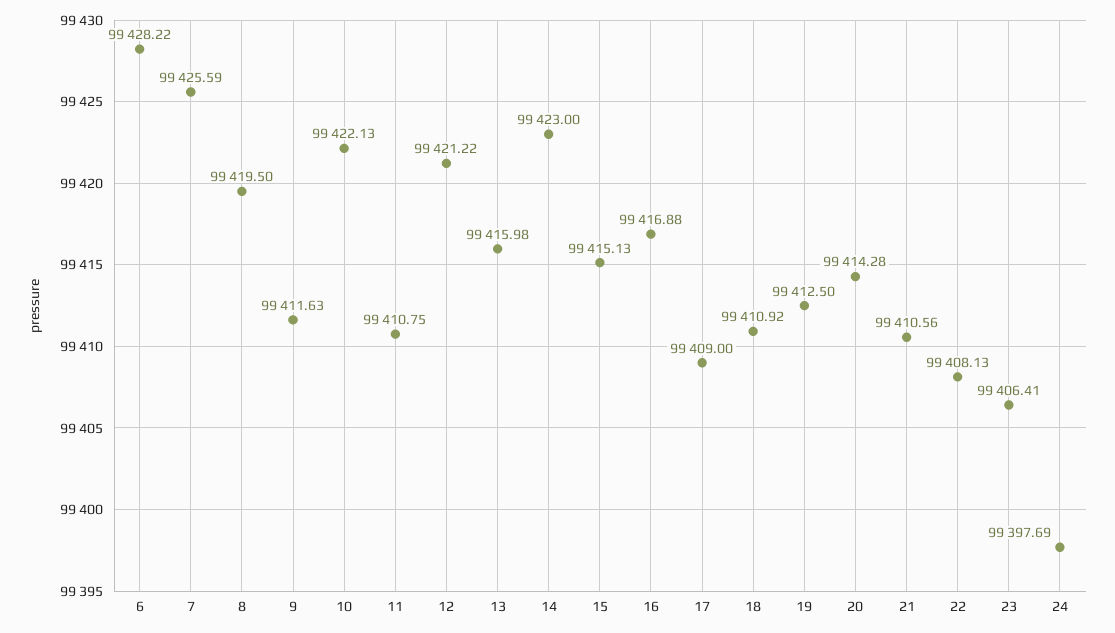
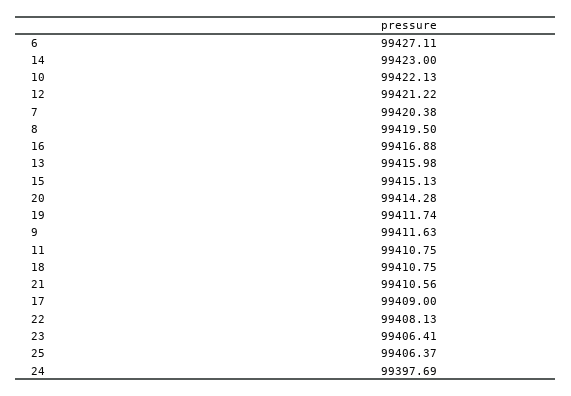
6: 99428.22 -> 99427.11
7: 99425.59 -> 99420.38
18: 99410.92 -> 99410.75
19: 99412.5 -> 99411.74
25: none -> 99406.37

